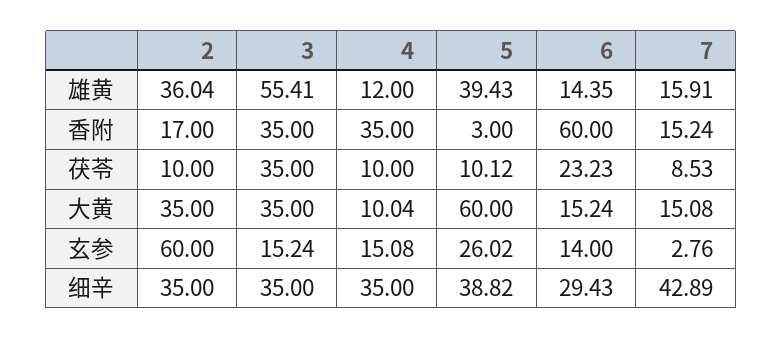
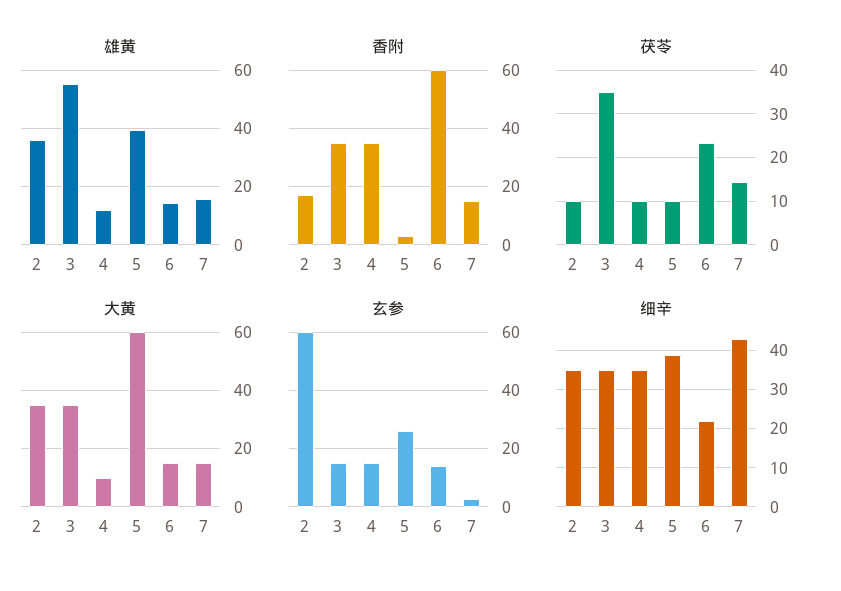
茯苓, 7: 8.53 -> 14
细辛, 6: 29.43 -> 22

